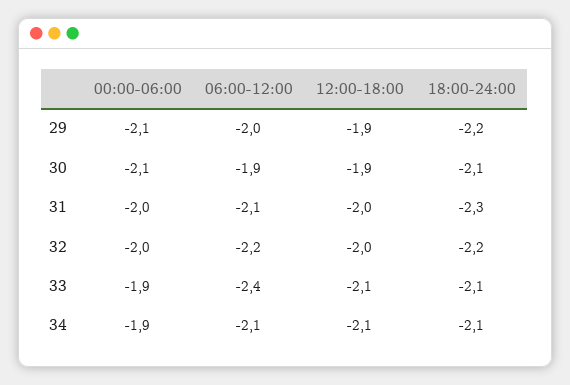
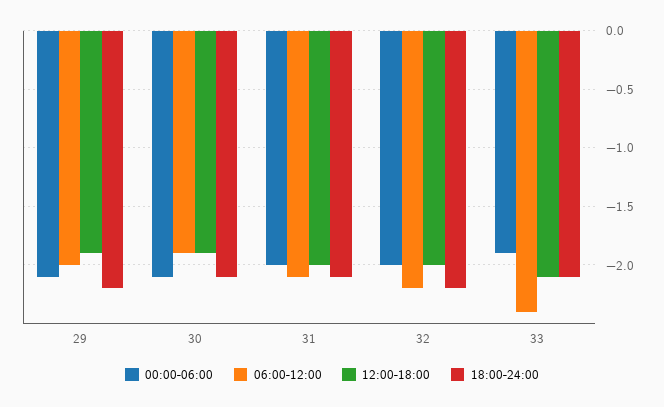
18:00-24:00, 31: -2.3 -> -2.1
00:00-06:00, 34: -1.9 -> none
06:00-12:00, 34: -2.1 -> none
12:00-18:00, 34: -2.1 -> none
18:00-24:00, 34: -2.1 -> none

